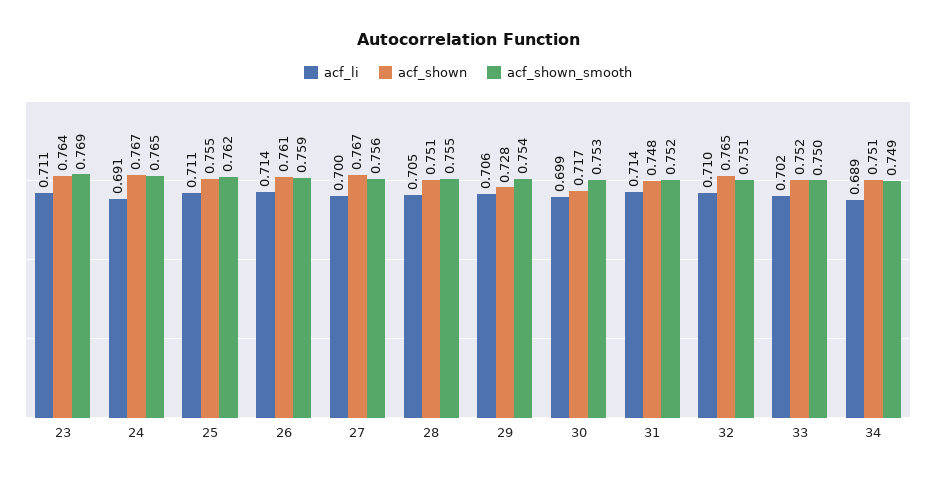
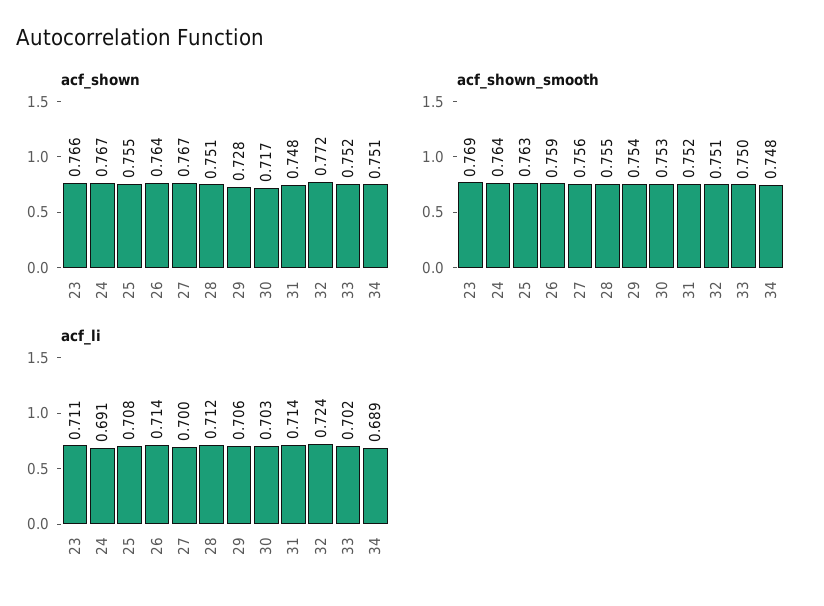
acf_shown, 23: 0.764 -> 0.766
acf_shown_smooth, 24: 0.765 -> 0.764
acf_li, 25: 0.711 -> 0.708
acf_shown_smooth, 25: 0.762 -> 0.763
acf_shown, 26: 0.761 -> 0.764
acf_li, 28: 0.705 -> 0.712
acf_li, 30: 0.699 -> 0.703
acf_li, 32: 0.71 -> 0.724
acf_shown, 32: 0.765 -> 0.772
acf_shown_smooth, 34: 0.749 -> 0.748

